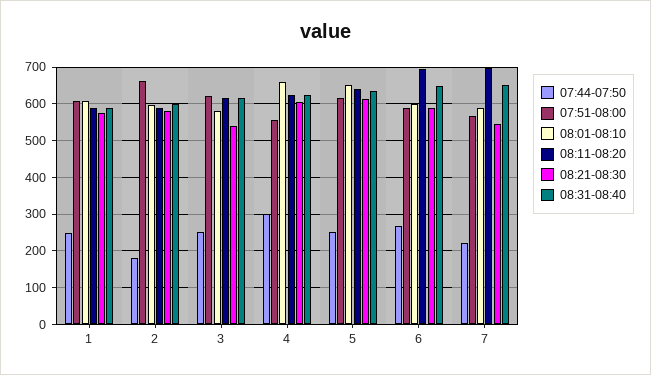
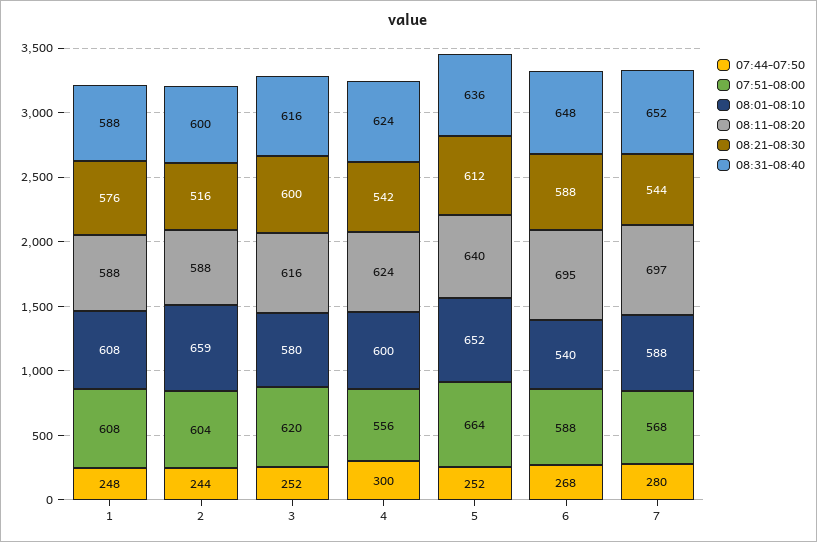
07:44-07:50, 2: 180 -> 244
07:51-08:00, 2: 660 -> 604
08:01-08:10, 2: 600 -> 659
08:21-08:30, 2: 580 -> 516
08:21-08:30, 3: 540 -> 600
08:01-08:10, 4: 660 -> 600
08:21-08:30, 4: 600 -> 542
07:51-08:00, 5: 620 -> 664
08:01-08:10, 6: 600 -> 540
07:44-07:50, 7: 220 -> 280

